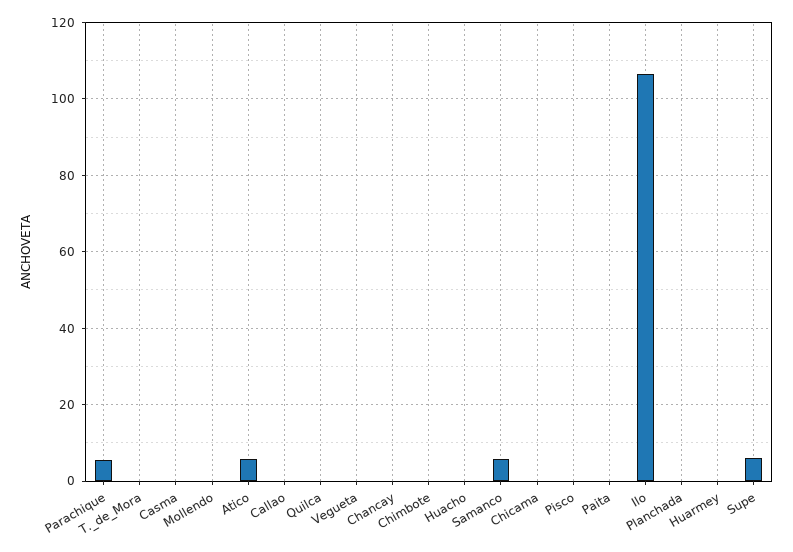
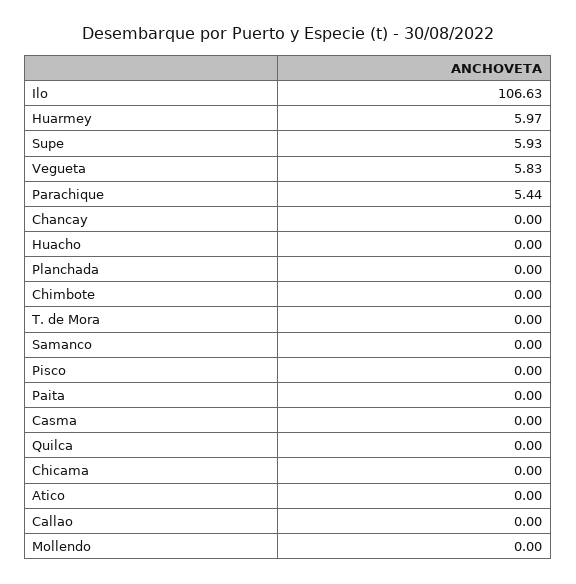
Atico: 6 -> 0
Vegueta: 0 -> 5.83
Samanco: 6 -> 0
Huarmey: 0 -> 5.97

